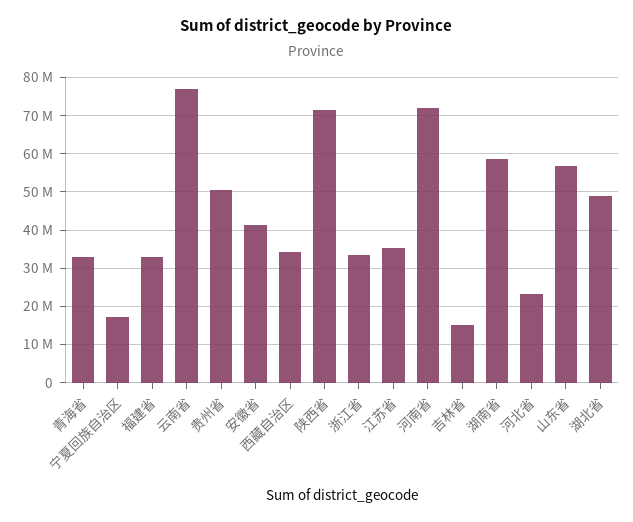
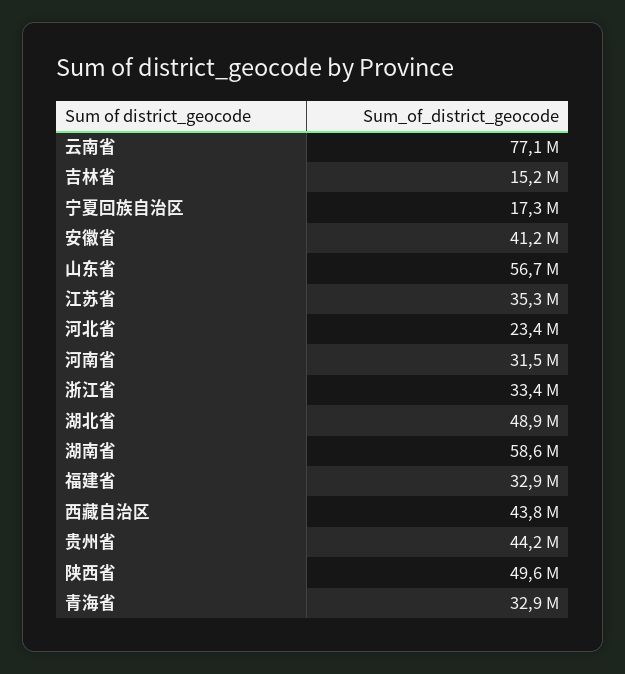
贵州省: 50000000 -> 44200000
西藏自治区: 34000000 -> 43800000
陕西省: 72000000 -> 49600000
河南省: 72000000 -> 31500000

